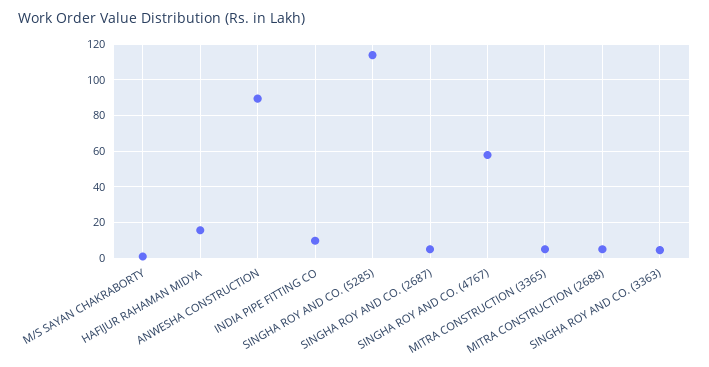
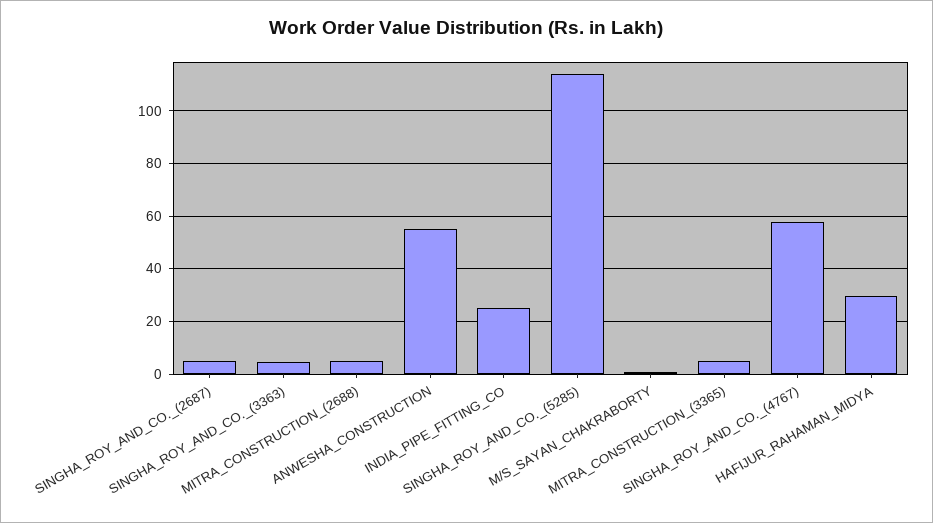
HAFIJUR RAHAMAN MIDYA: 15 -> 30
ANWESHA CONSTRUCTION: 90 -> 55
INDIA PIPE FITTING CO: 10 -> 25

